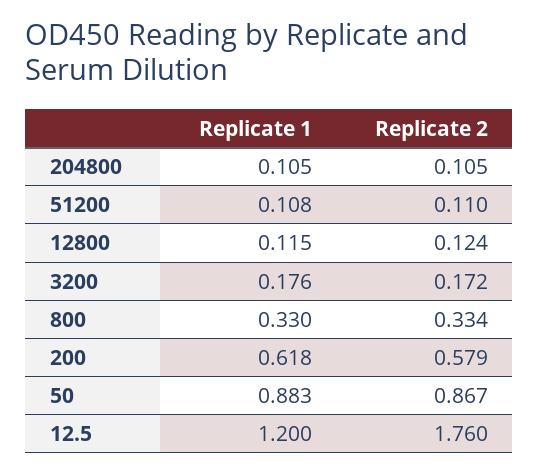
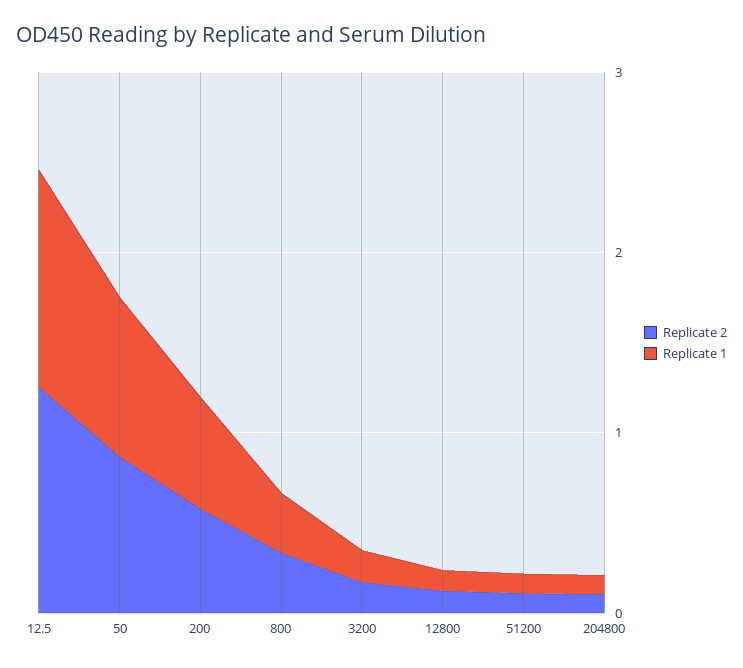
Replicate 2, 12.5: 1.76 -> 1.2

